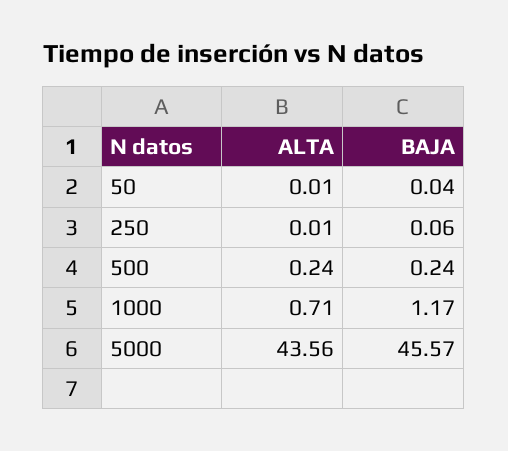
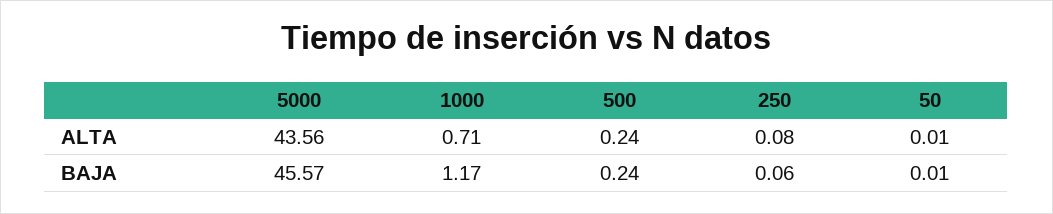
BAJA, 50: 0.04 -> 0.01
ALTA, 250: 0.01 -> 0.08

